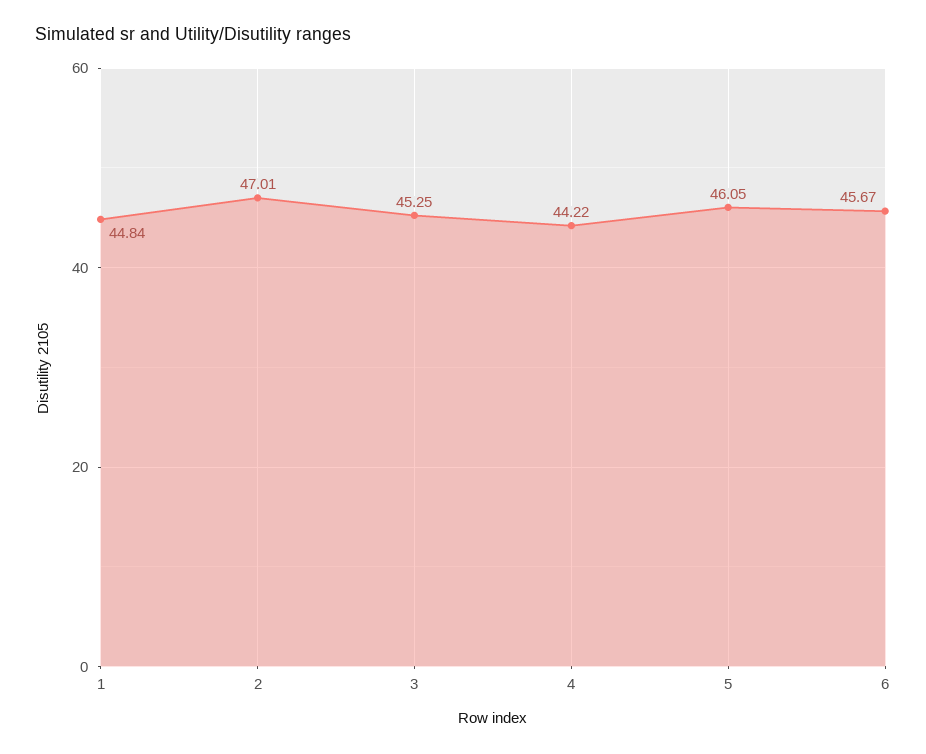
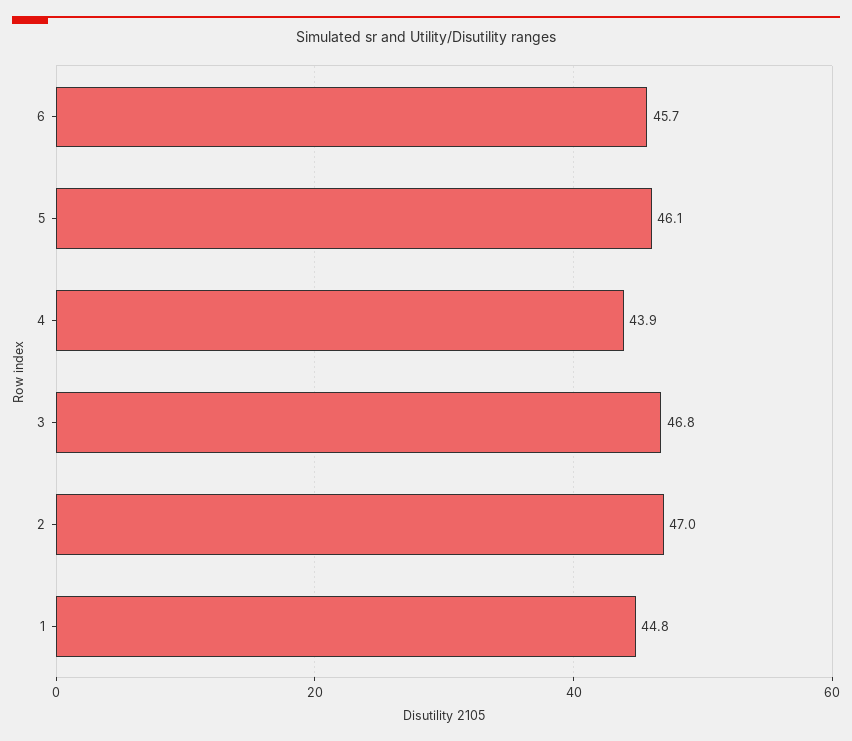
3: 45.25 -> 46.8
4: 44.22 -> 43.9

